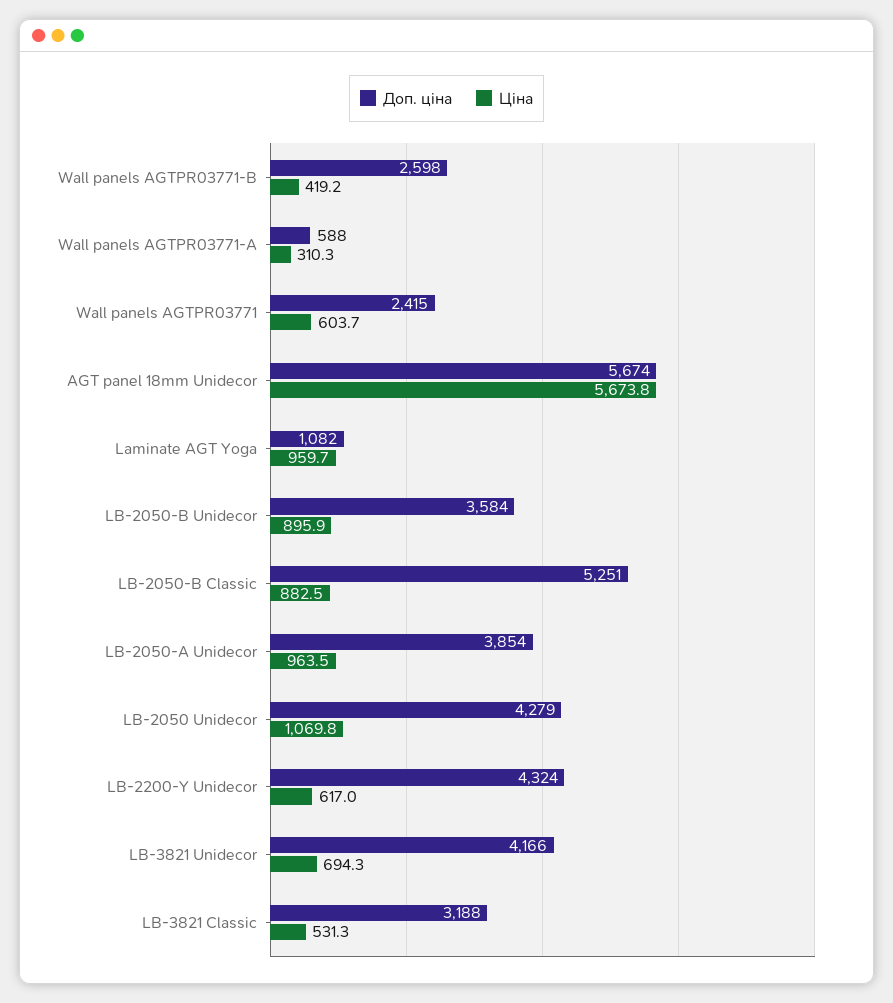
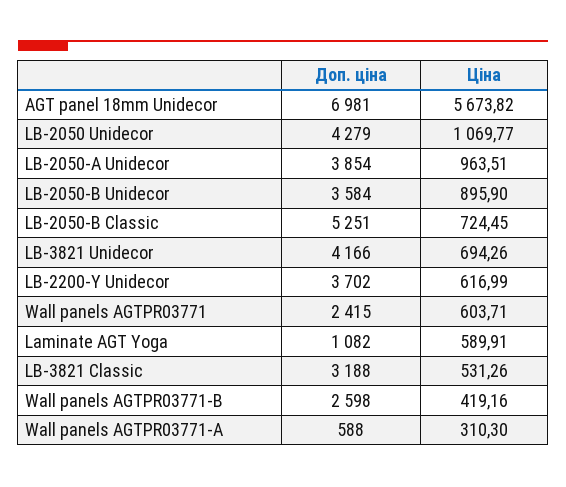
Доп. ціна, AGT panel 18mm Unidecor: 5674 -> 6981
Ціна, Laminate AGT Yoga: 959.7 -> 589.91
Ціна, LB-2050-B Classic: 882.5 -> 724.45
Доп. ціна, LB-2200-Y Unidecor: 4324 -> 3702

